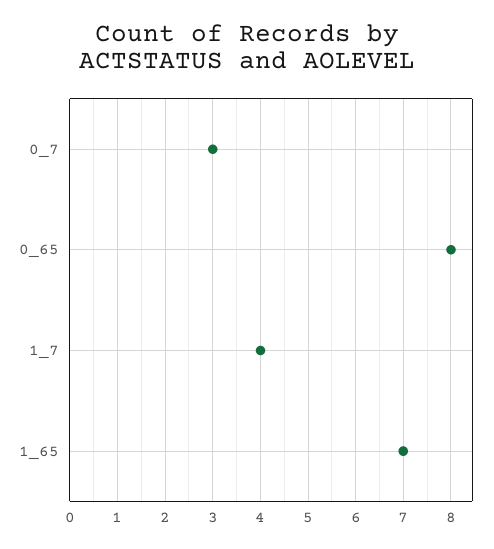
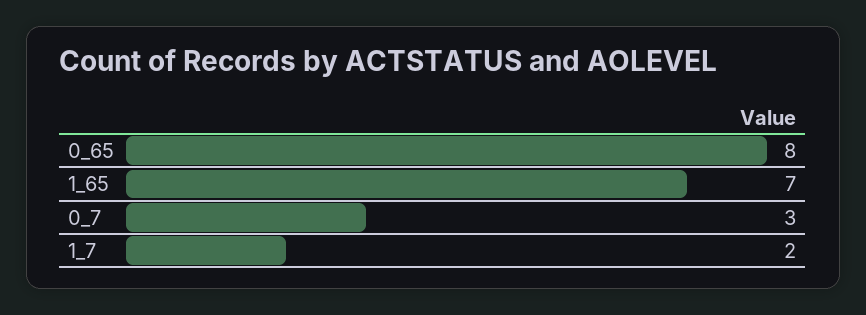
1_7: 4 -> 2

